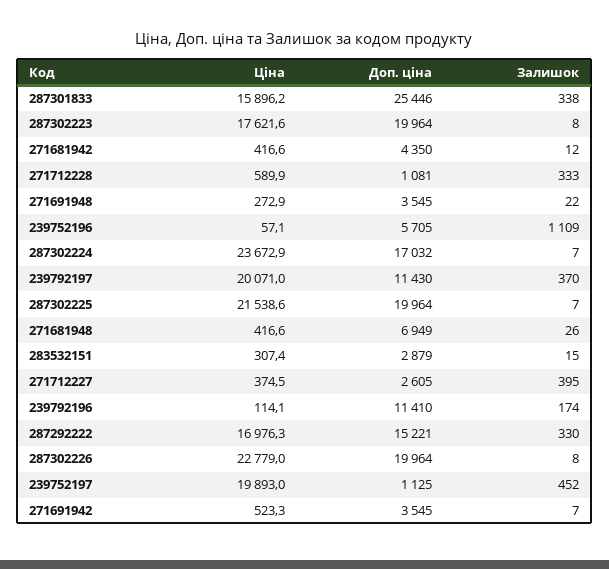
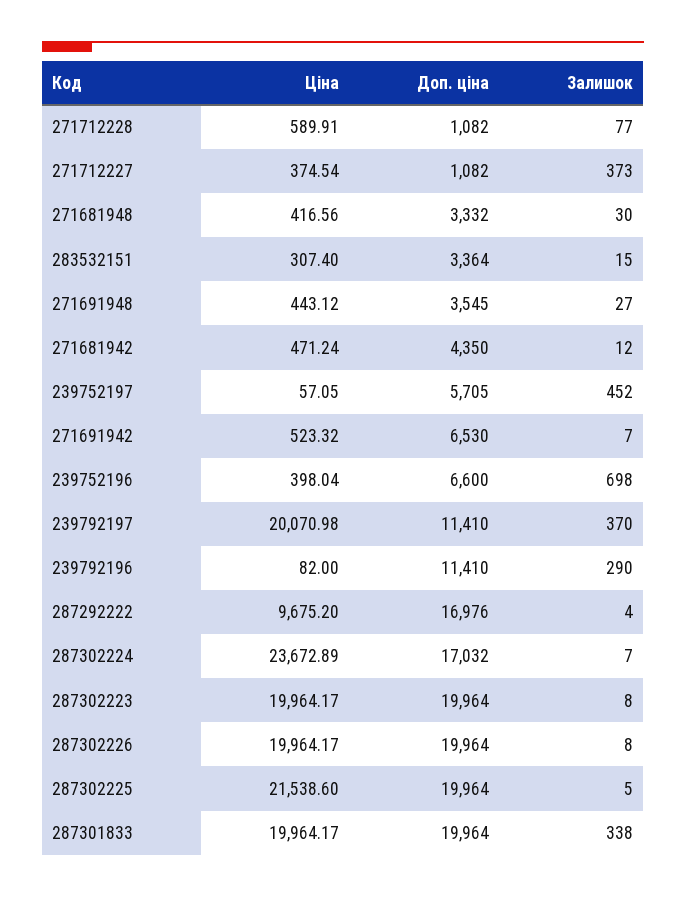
Ціна, 287301833: 15896.2 -> 19964.17
Доп. ціна, 287301833: 25446 -> 19964
Ціна, 287302223: 17621.6 -> 19964.17
Ціна, 271681942: 416.6 -> 471.24
Доп. ціна, 271712228: 1081 -> 1082
Залишок, 271712228: 333 -> 77
Ціна, 271691948: 272.9 -> 443.12
Залишок, 271691948: 22 -> 27
Ціна, 239752196: 57.1 -> 398.04
Доп. ціна, 239752196: 5705 -> 6600
Залишок, 239752196: 1109 -> 698
Доп. ціна, 239792197: 11430 -> 11410
Залишок, 287302225: 7 -> 5
Доп. ціна, 271681948: 6949 -> 3332
Залишок, 271681948: 26 -> 30
Доп. ціна, 283532151: 2879 -> 3364
Доп. ціна, 271712227: 2605 -> 1082
Залишок, 271712227: 395 -> 373
Ціна, 239792196: 114.1 -> 82
Залишок, 239792196: 174 -> 290
Ціна, 287292222: 16976.3 -> 9675.2
Доп. ціна, 287292222: 15221 -> 16976
Залишок, 287292222: 330 -> 4
Ціна, 287302226: 22779 -> 19964.17
Ціна, 239752197: 19893 -> 57.05
Доп. ціна, 239752197: 1125 -> 5705
Доп. ціна, 271691942: 3545 -> 6530

